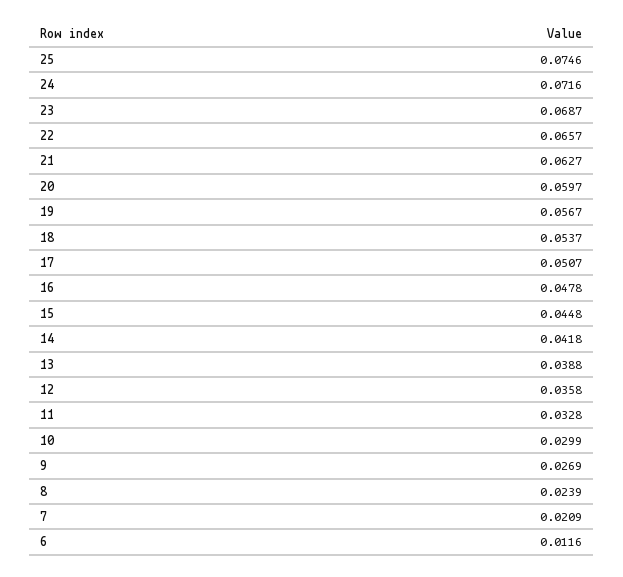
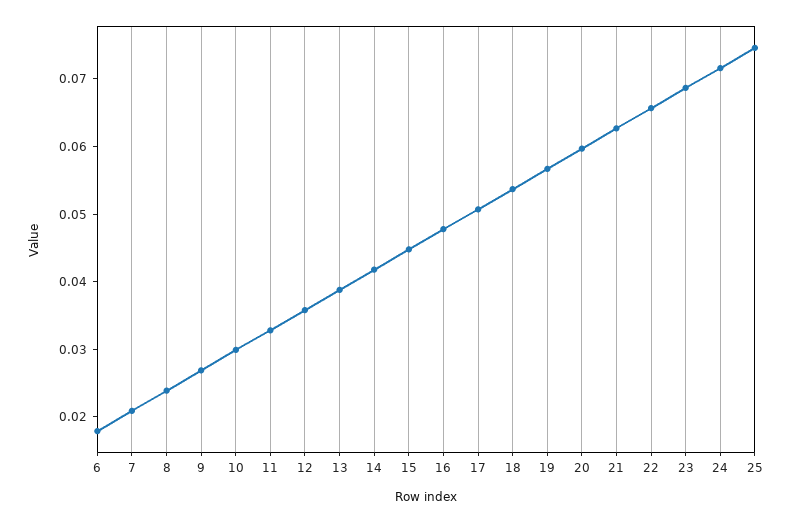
6: 0.0116 -> 0.018

